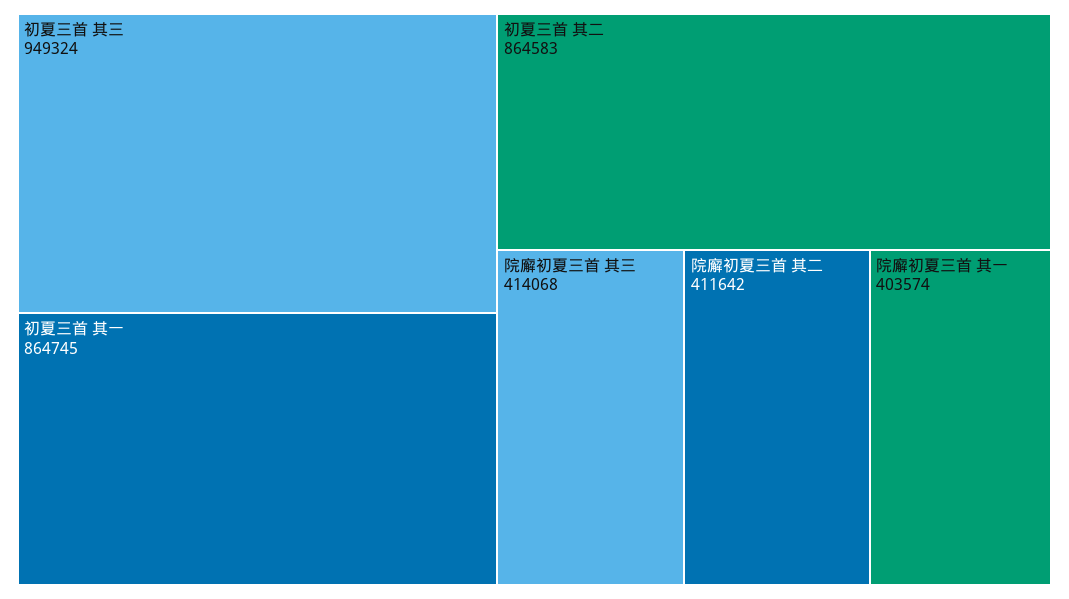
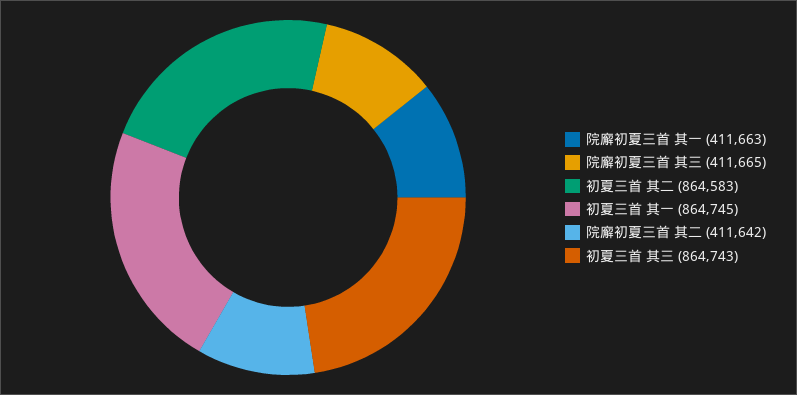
初夏三首 其三: 949324 -> 864743
院廨初夏三首 其三: 414068 -> 411665
院廨初夏三首 其一: 403574 -> 411663

